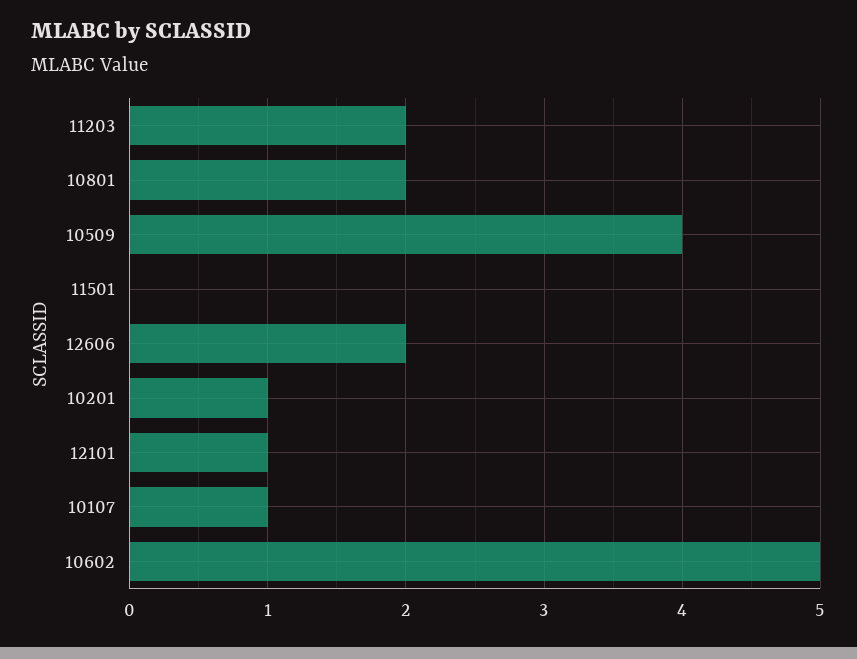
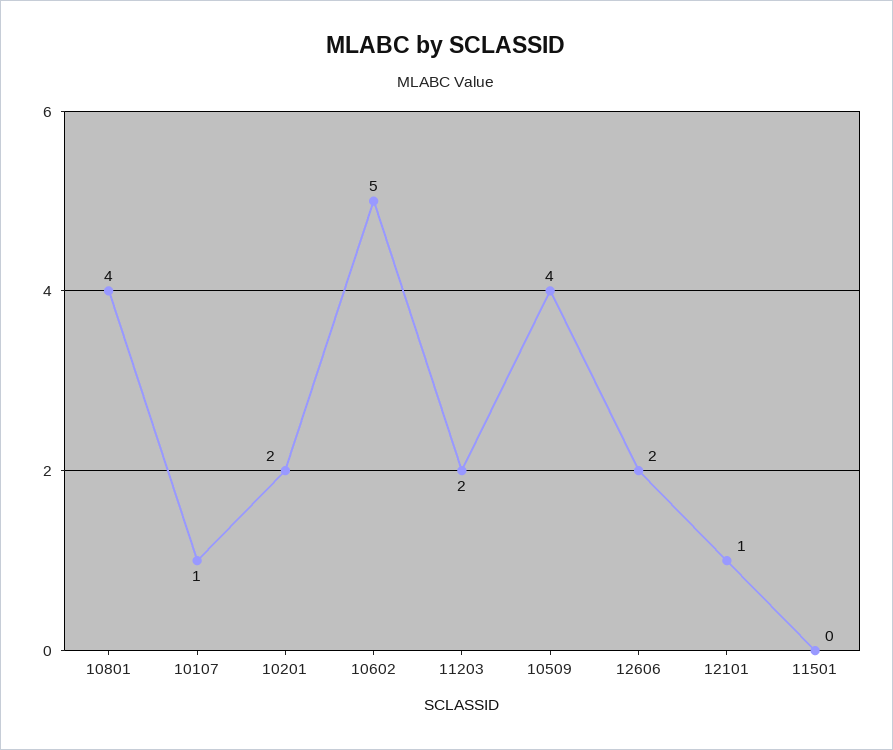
10801: 2 -> 4
10201: 1 -> 2

